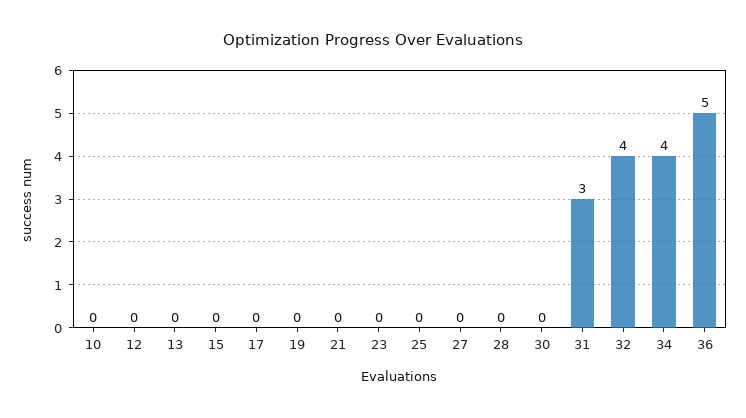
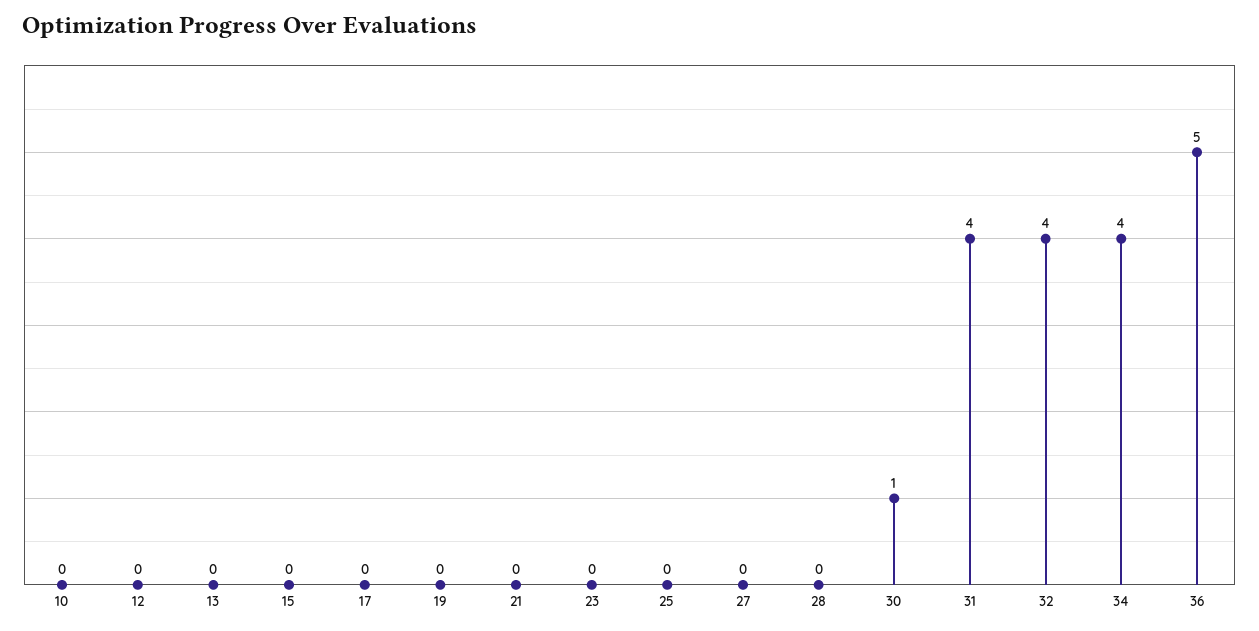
30: 0 -> 1
31: 3 -> 4

